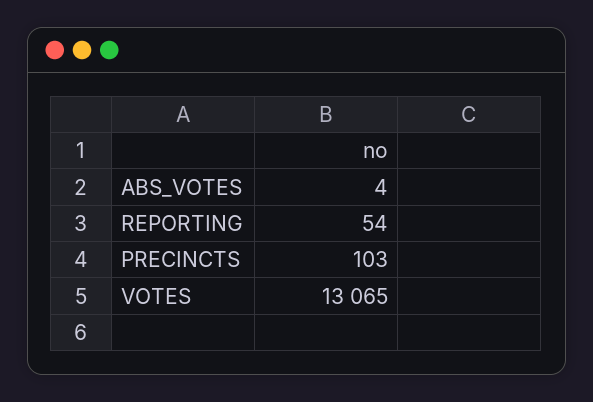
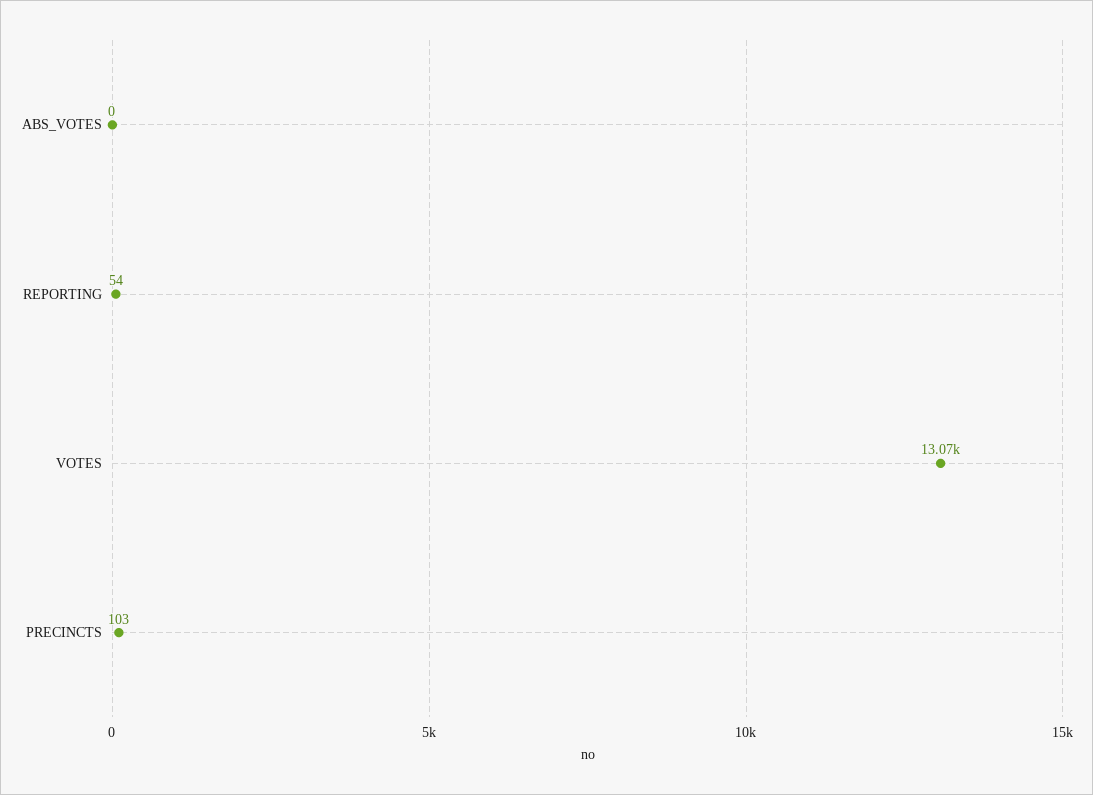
ABS_VOTES: 4 -> 0

